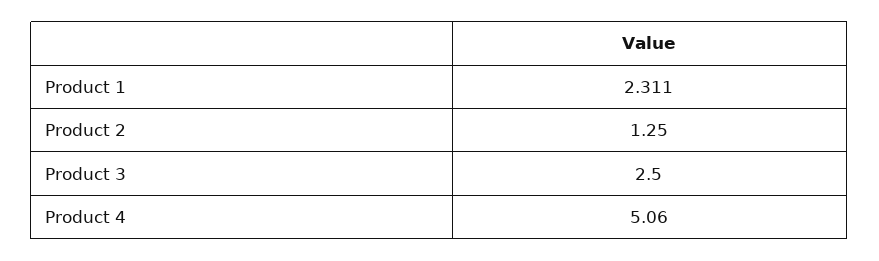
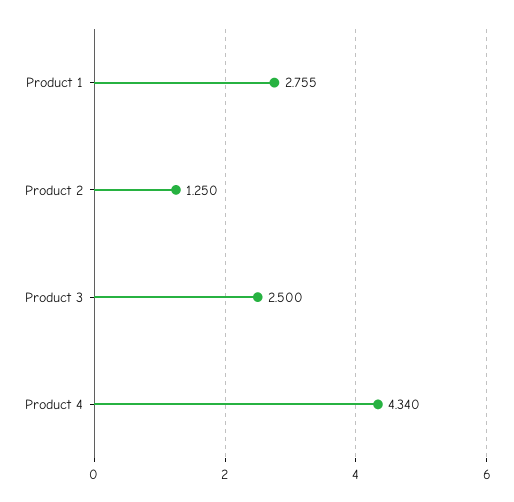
Product 1: 2.311 -> 2.755
Product 4: 5.06 -> 4.34

